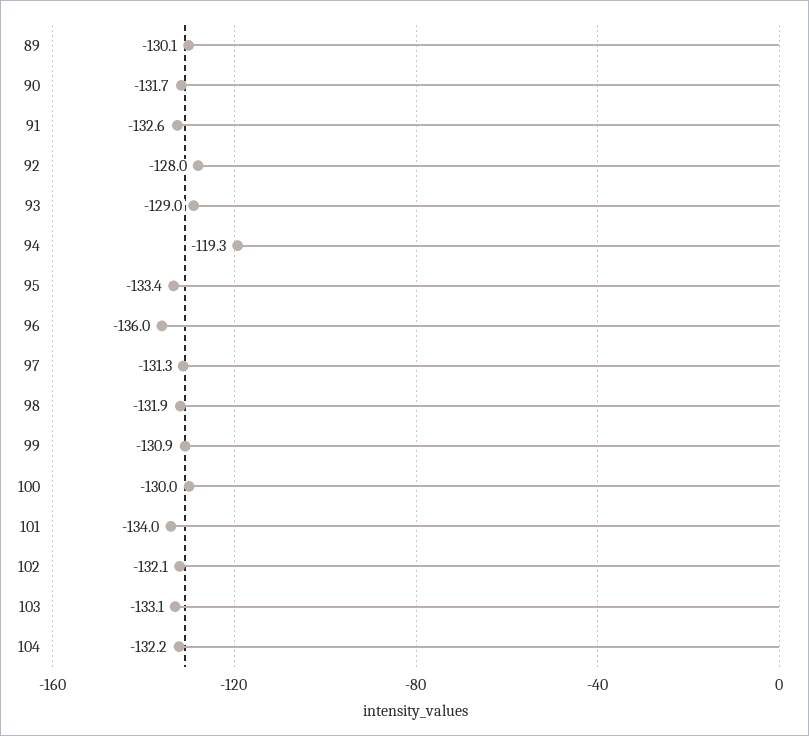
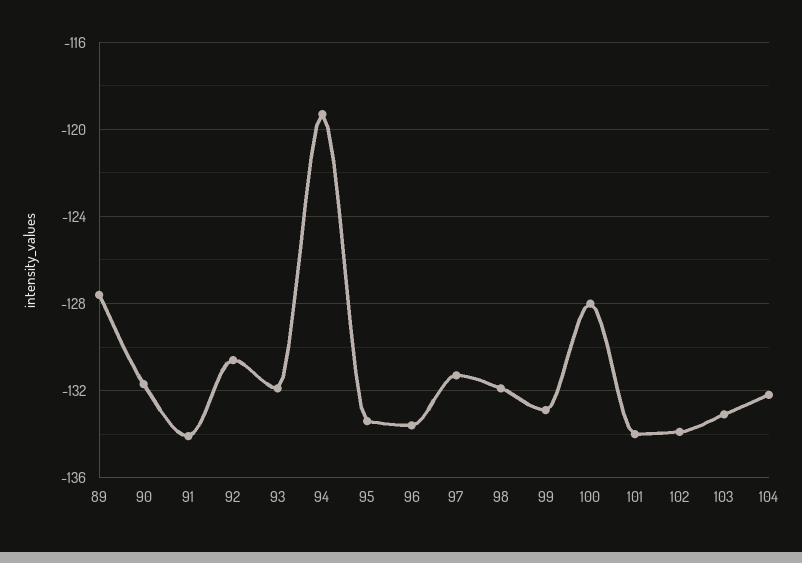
89: -130.1 -> -127.5
91: -132.6 -> -134
92: -128 -> -130.5
93: -129 -> -132
96: -136 -> -133.5
99: -130.9 -> -133
100: -130 -> -128
102: -132.1 -> -134

